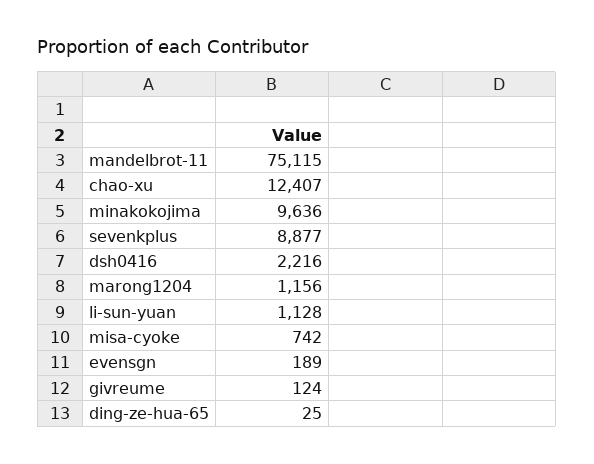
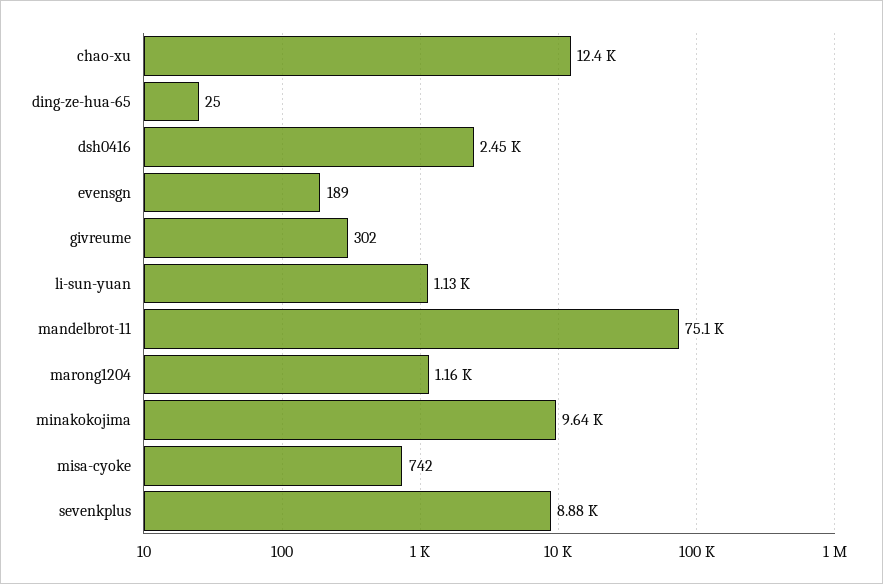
dsh0416: 2216 -> 2450
givreume: 124 -> 302

